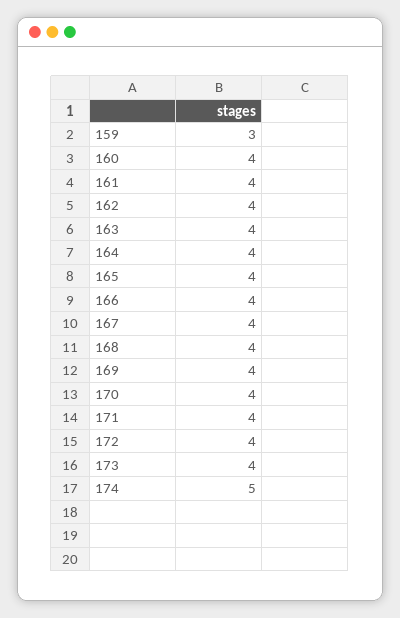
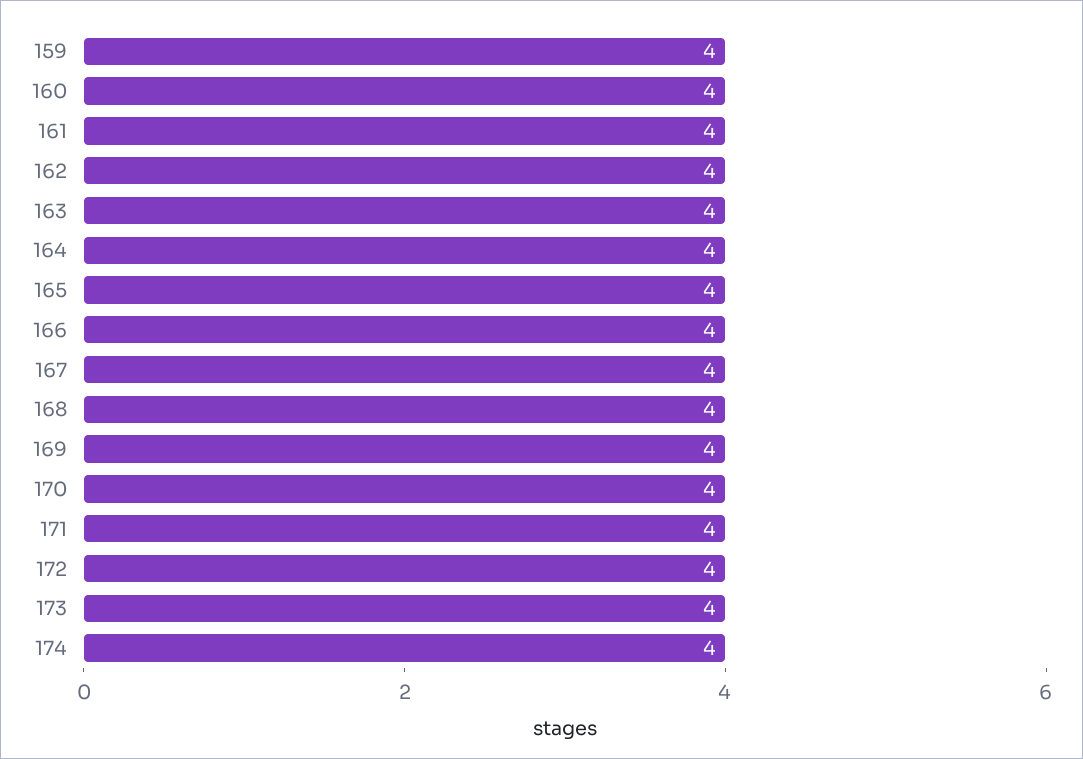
159: 3 -> 4
174: 5 -> 4

